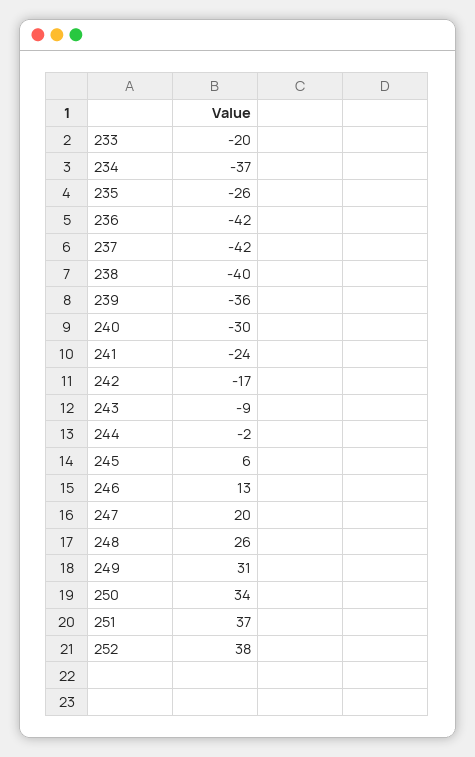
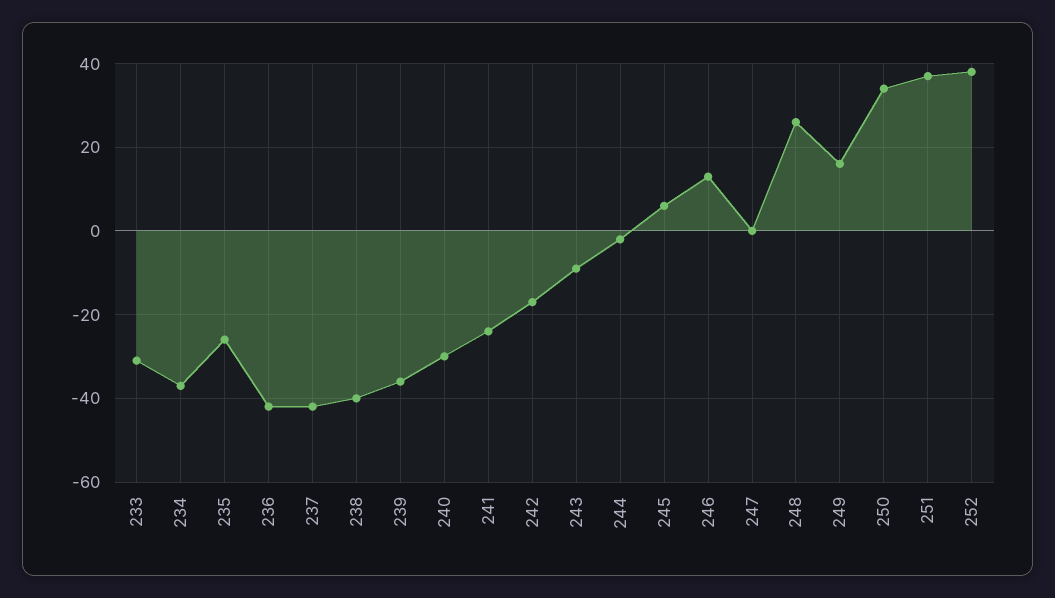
233: -20 -> -30
247: 20 -> 0
249: 31 -> 15

